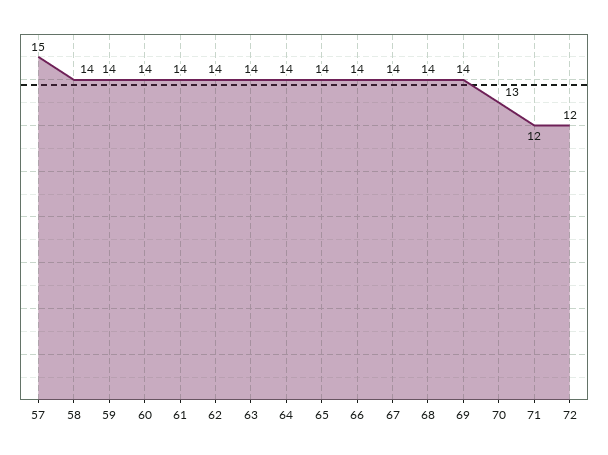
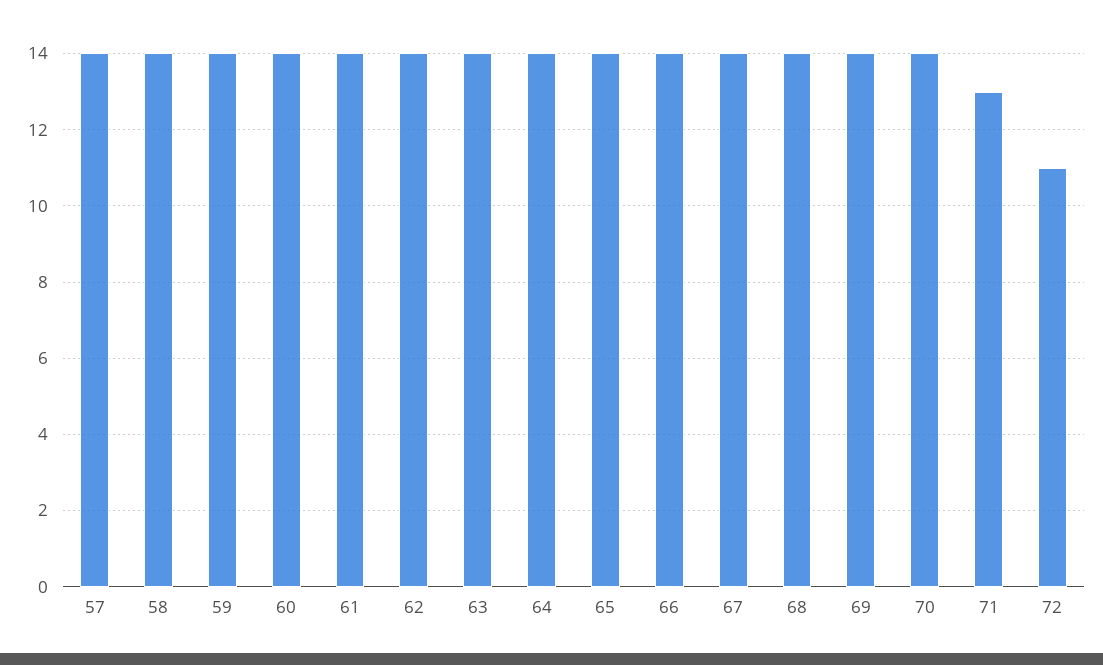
57: 15 -> 14
70: 13 -> 14
71: 12 -> 13
72: 12 -> 11

